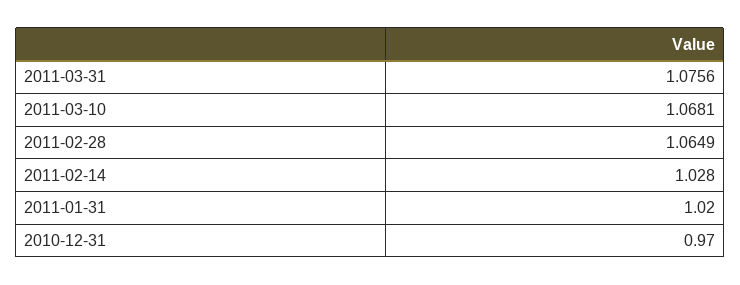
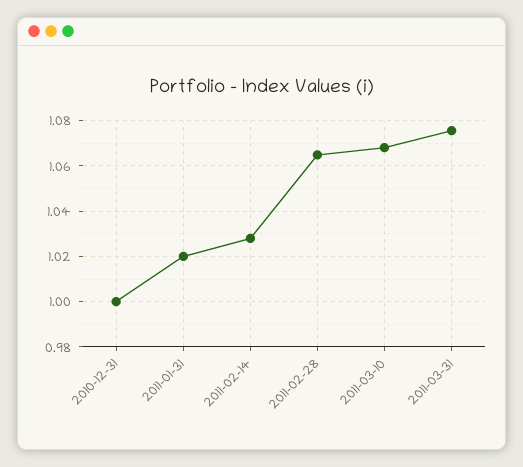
2010-12-31: 0.97 -> 1

